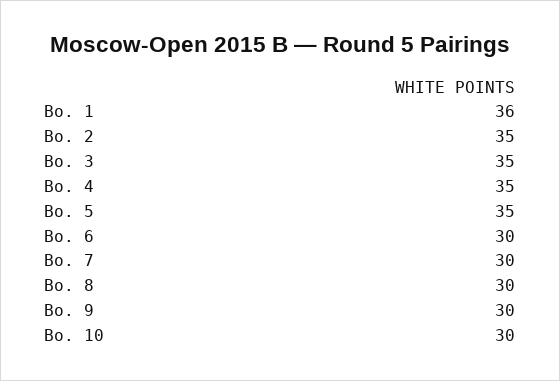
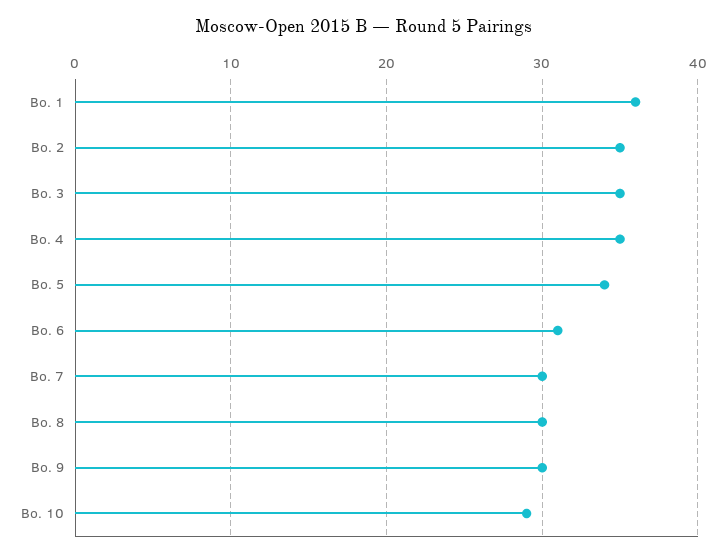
Bo. 5: 35 -> 34
Bo. 6: 30 -> 31
Bo. 10: 30 -> 29

